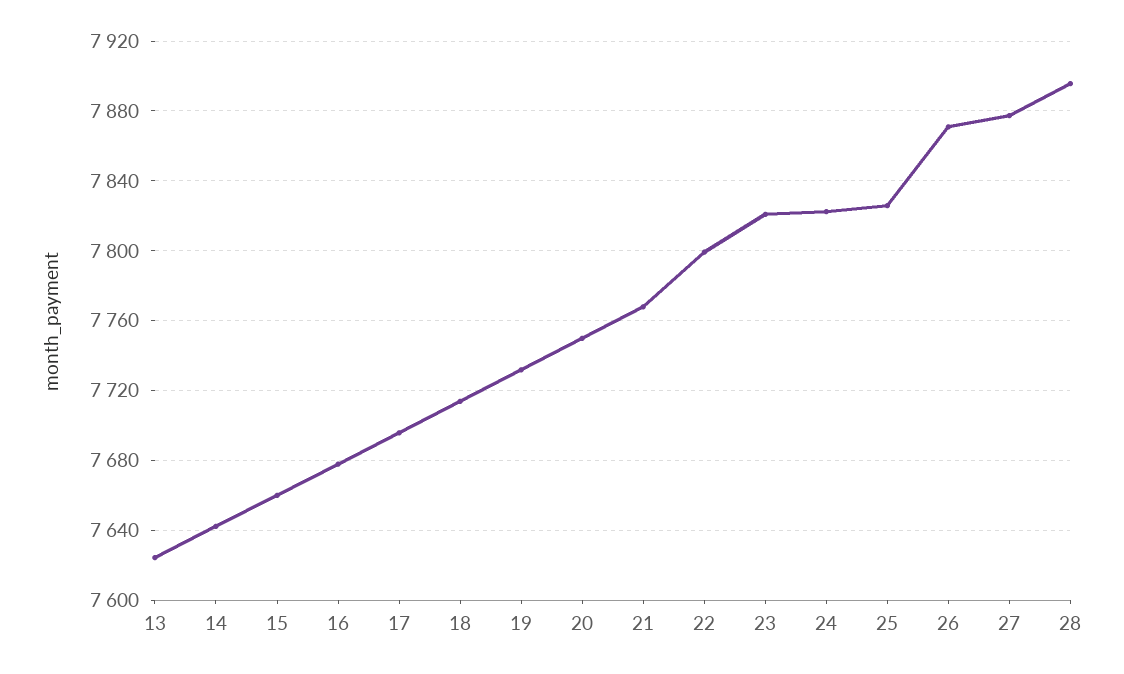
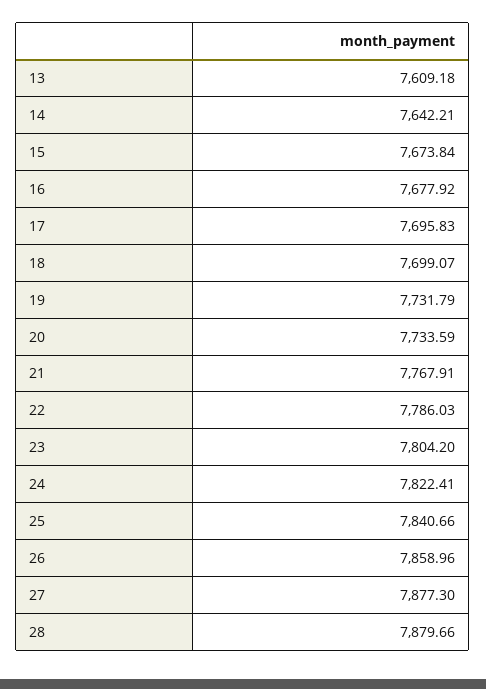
13: 7625 -> 7609.18
15: 7660 -> 7673.84
18: 7715 -> 7699.07
20: 7750 -> 7733.59
22: 7800 -> 7786.03
23: 7820 -> 7804.2
25: 7825 -> 7840.66
26: 7870 -> 7858.96
28: 7895 -> 7879.66

